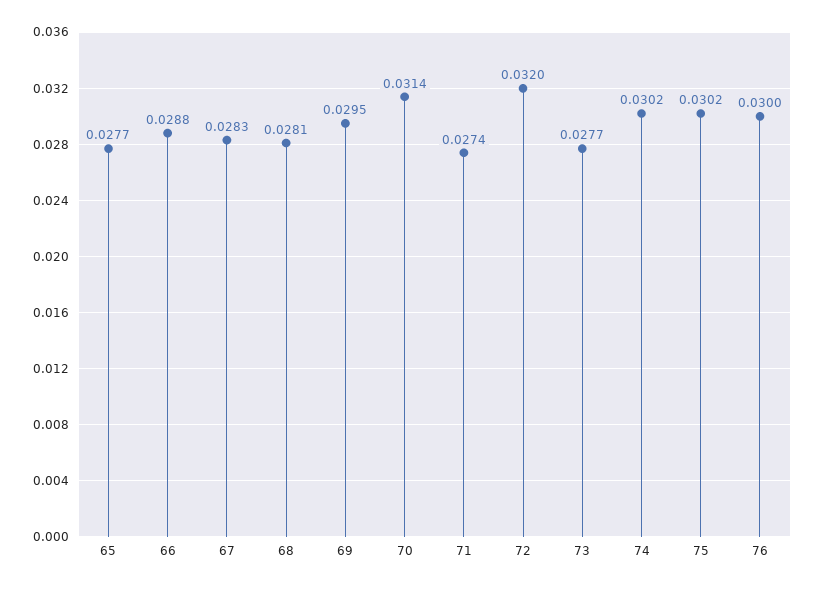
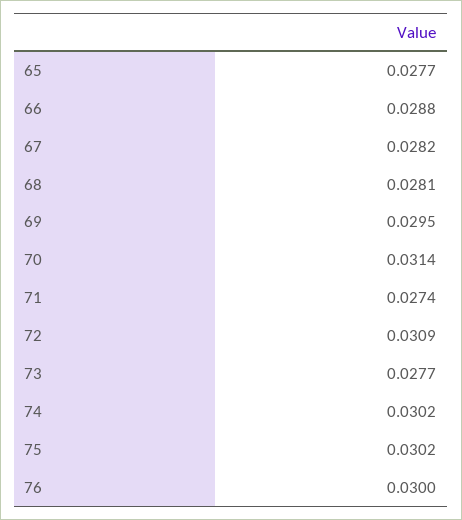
67: 0.0283 -> 0.0282
72: 0.032 -> 0.0309

